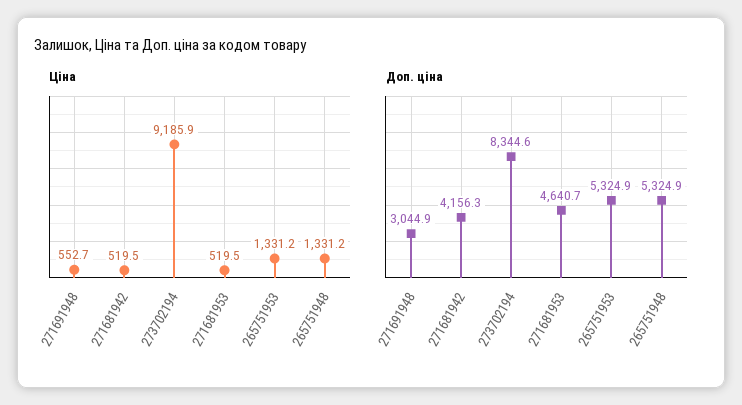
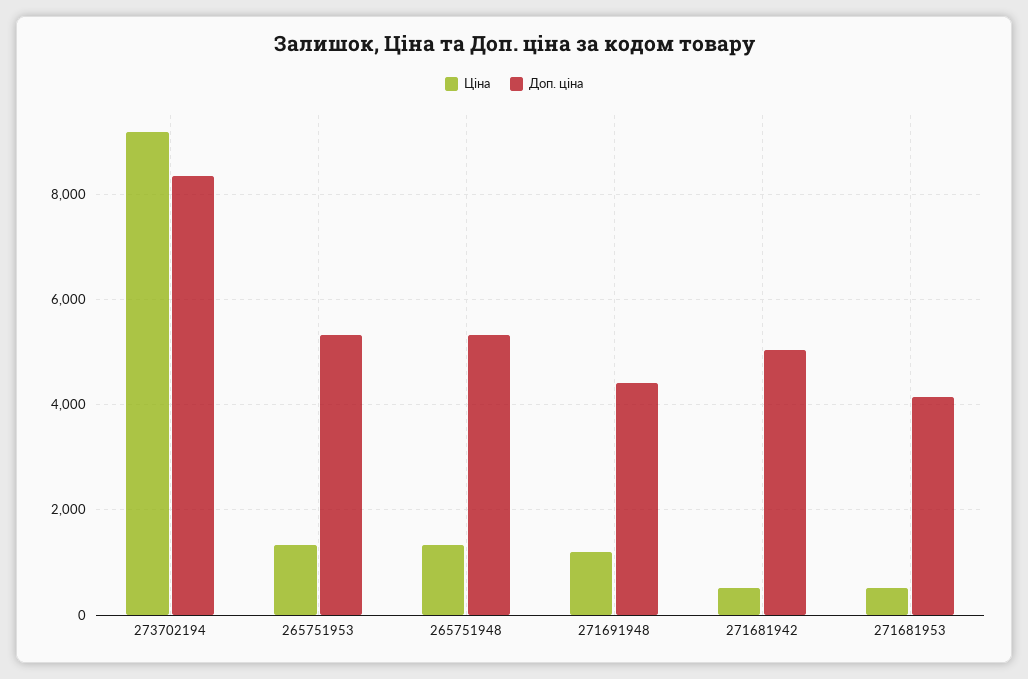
Ціна, 271691948: 552.7 -> 1200
Доп. ціна, 271691948: 3044.9 -> 4400
Доп. ціна, 271681942: 4156.3 -> 5000
Доп. ціна, 271681953: 4640.7 -> 4200

